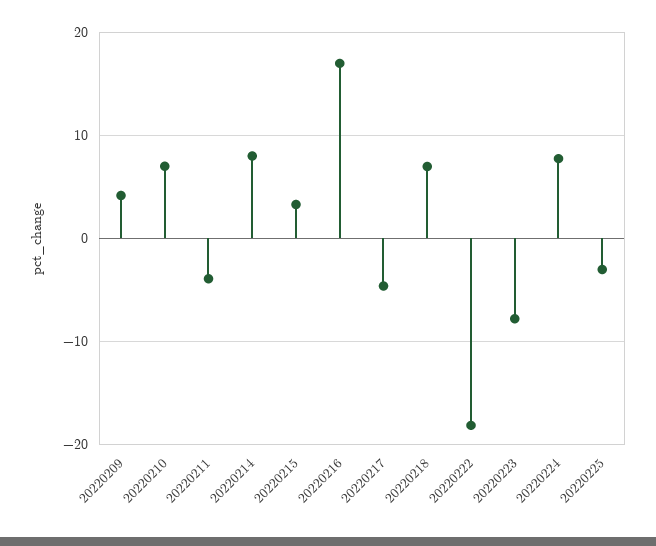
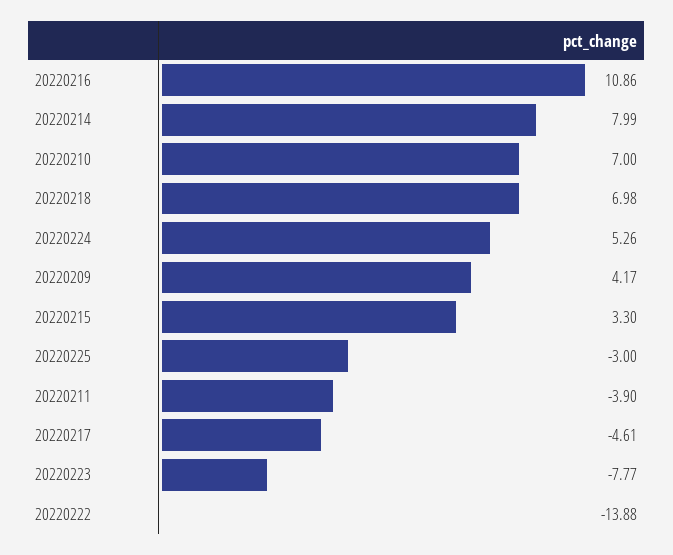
20220216: 17 -> 10.86
20220222: -18 -> -13.88
20220224: 8 -> 5.26

